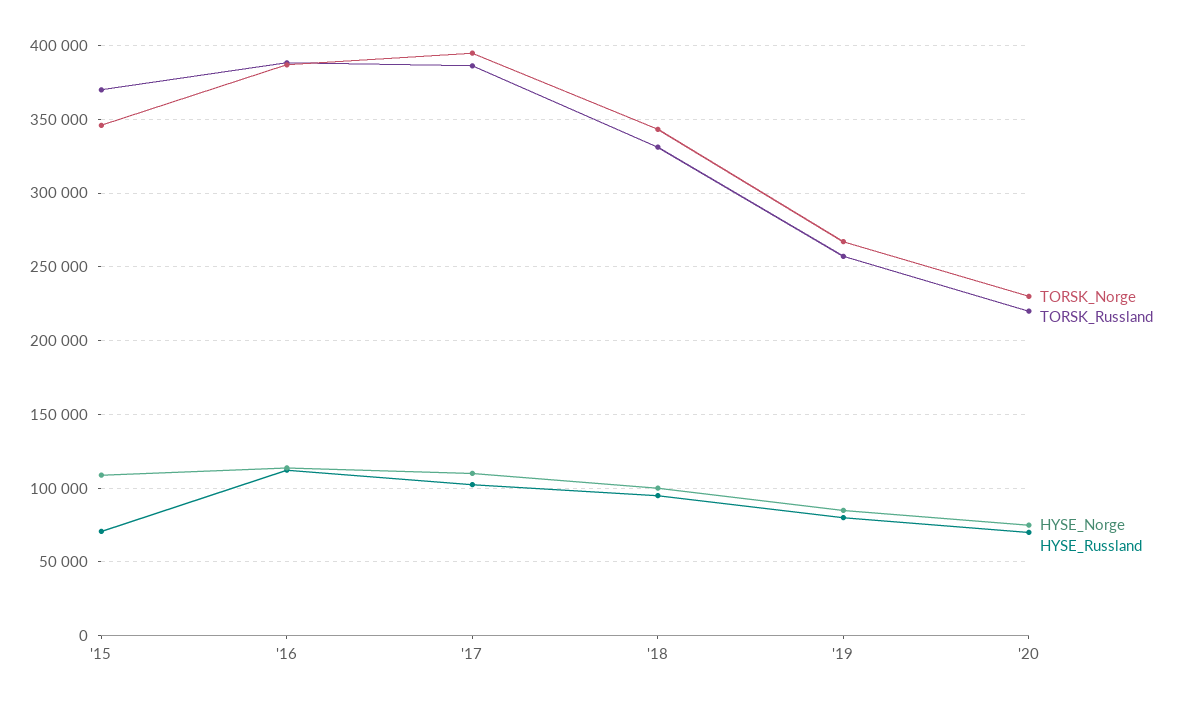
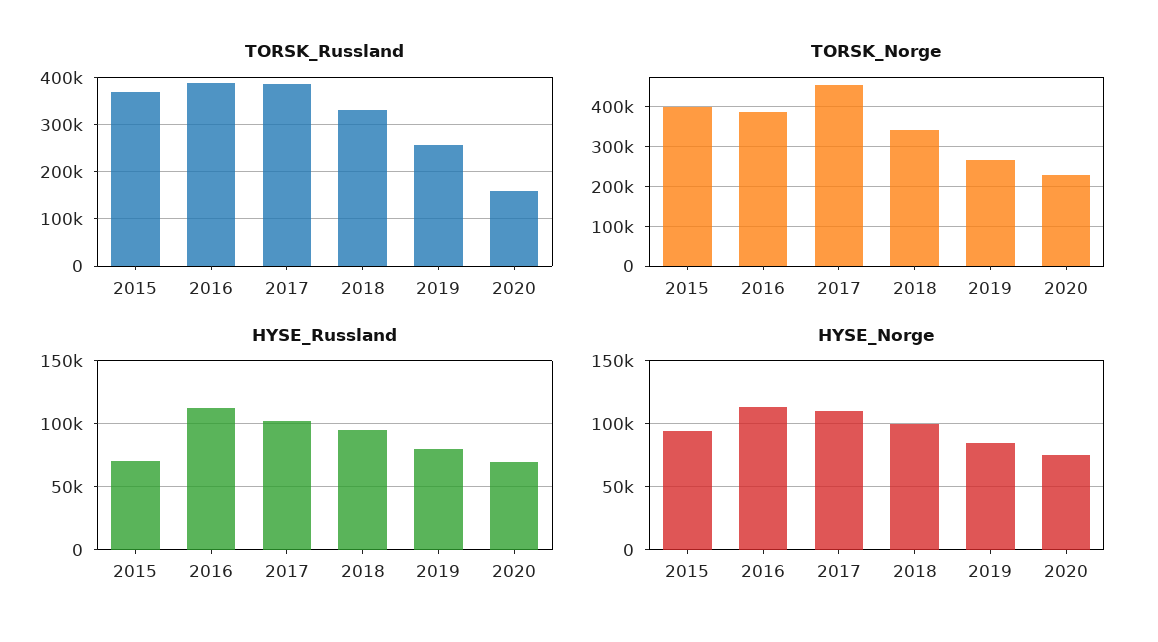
TORSK_Norge, '15: 345000 -> 400000
HYSE_Norge, '15: 110000 -> 95000
TORSK_Norge, '17: 395000 -> 460000
TORSK_Russland, '20: 220000 -> 160000

